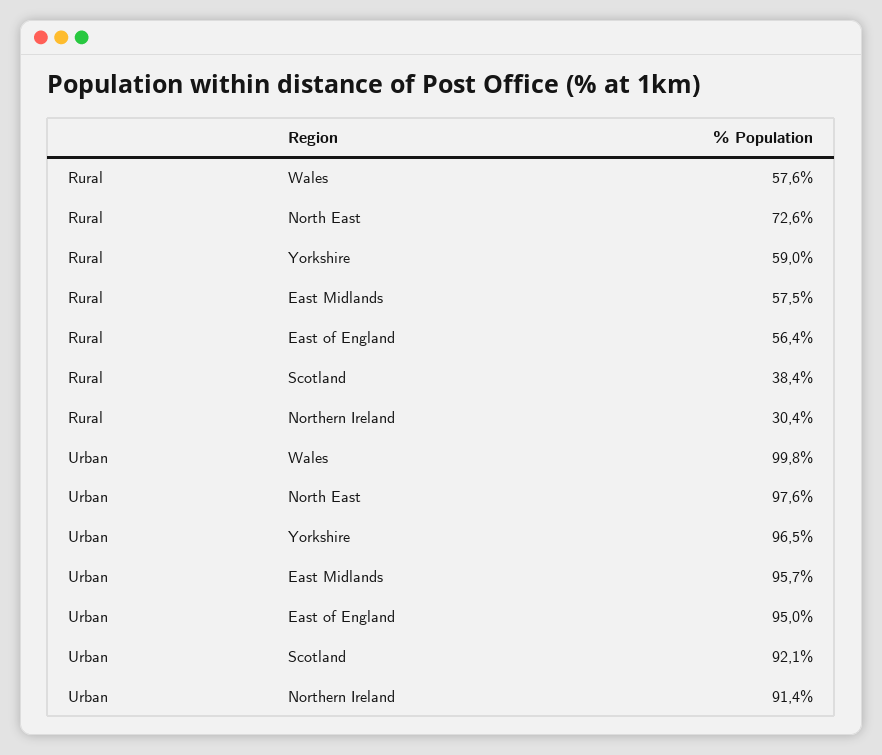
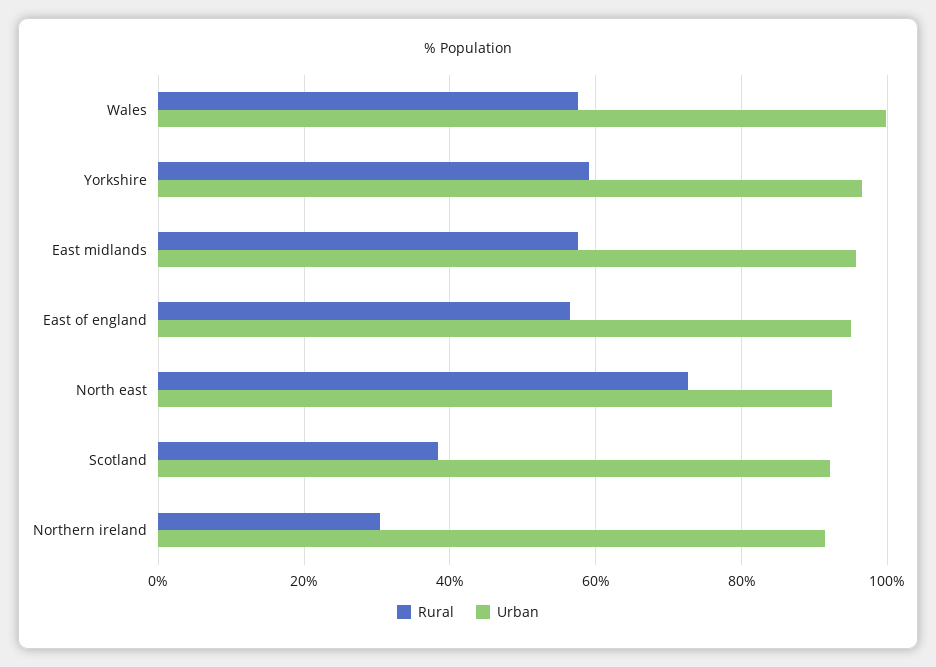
Urban, North East: 97.6 -> 92

